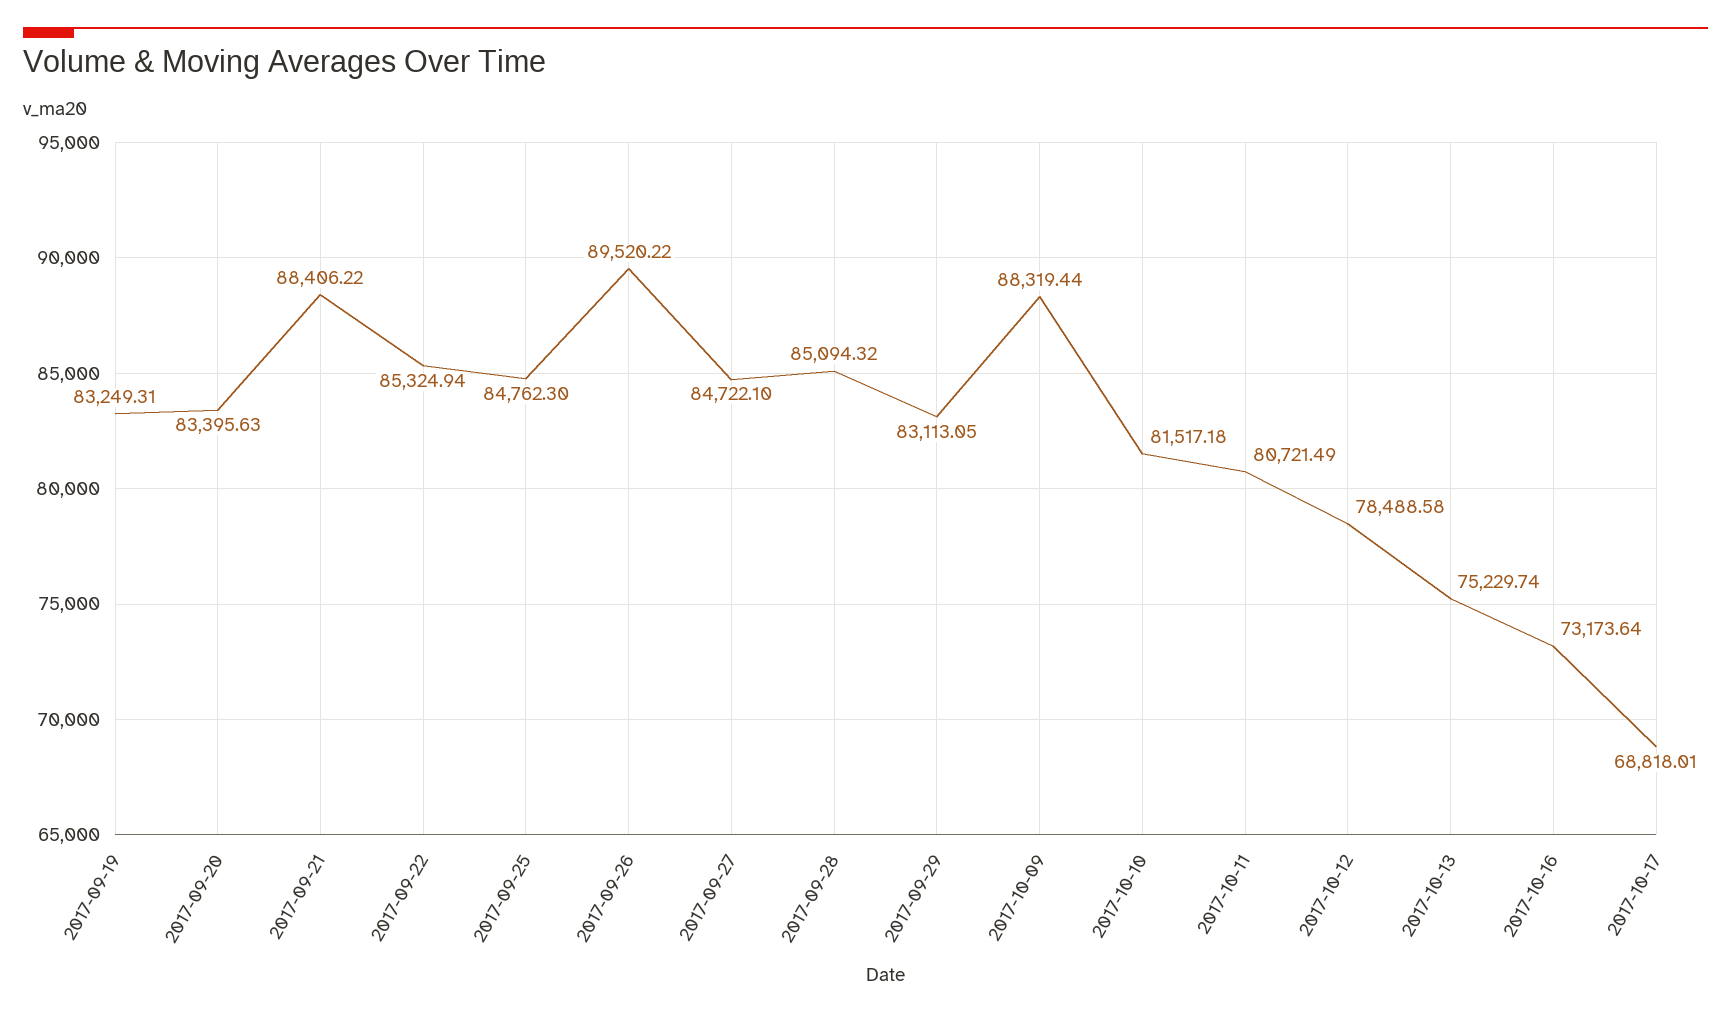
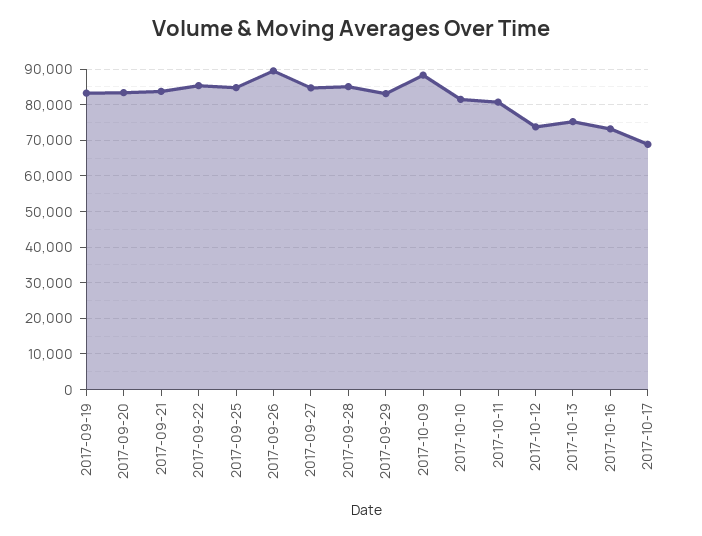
2017-09-21: 88406.22 -> 84000
2017-10-12: 78488.58 -> 74000

